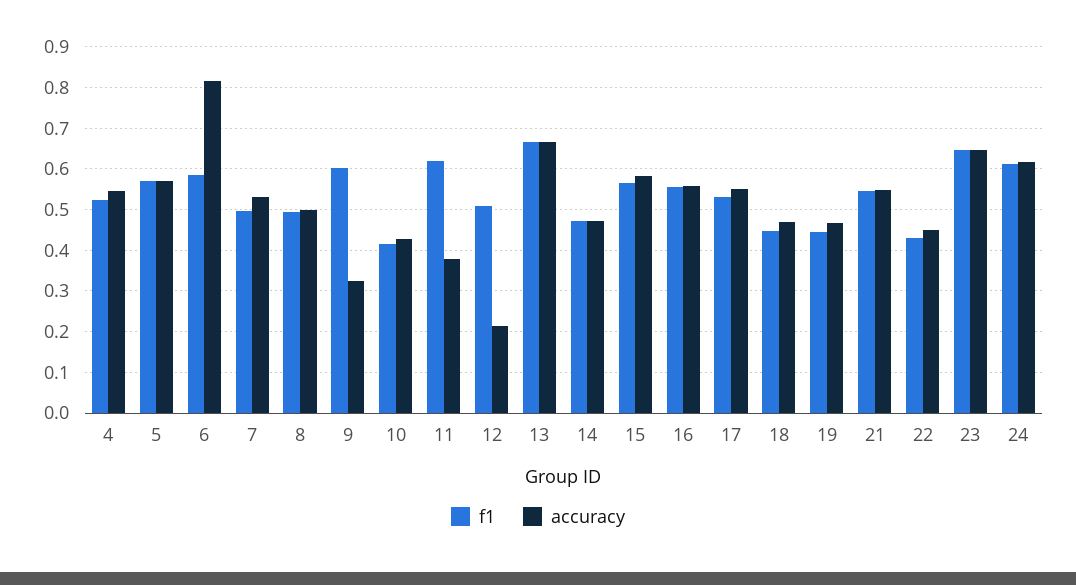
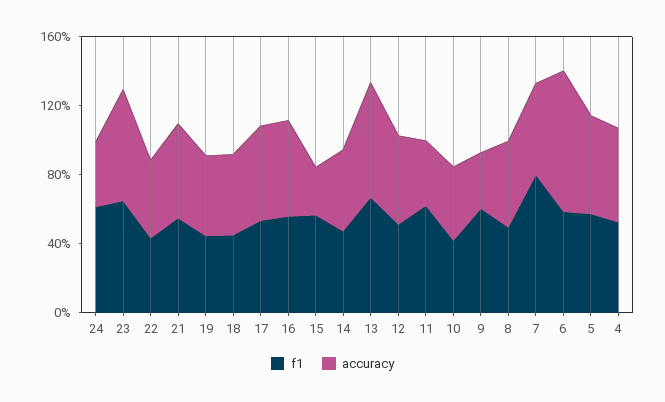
f1, 7: 0.5 -> 0.8
accuracy, 12: 0.22 -> 0.5
accuracy, 15: 0.58 -> 0.3
accuracy, 24: 0.62 -> 0.4

